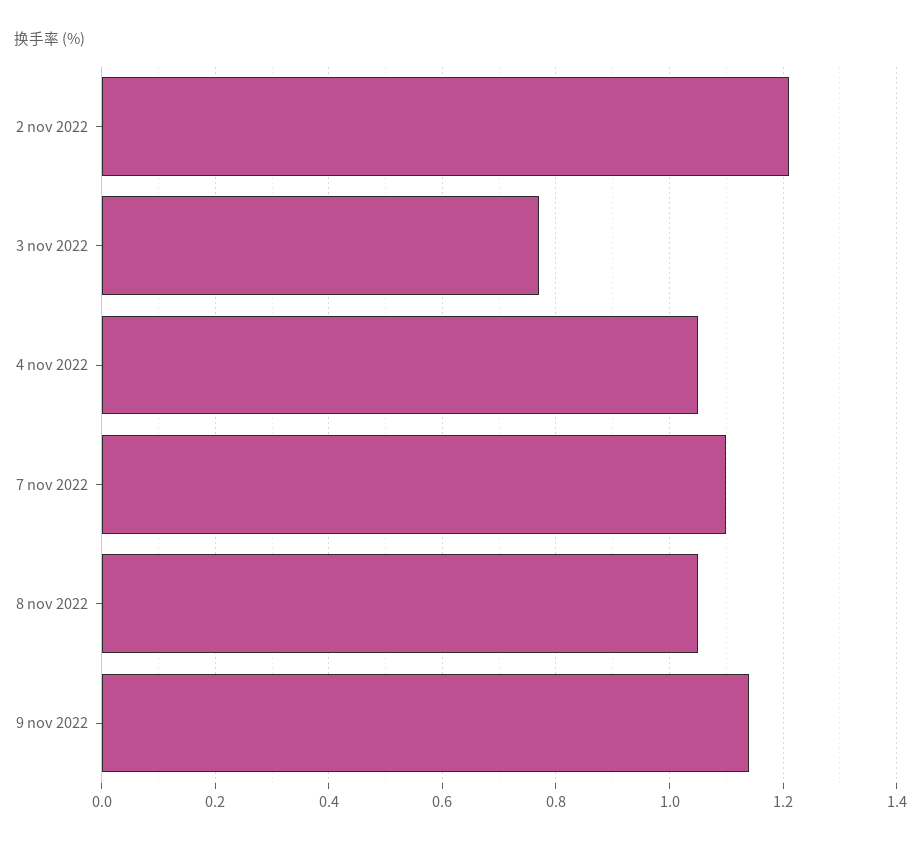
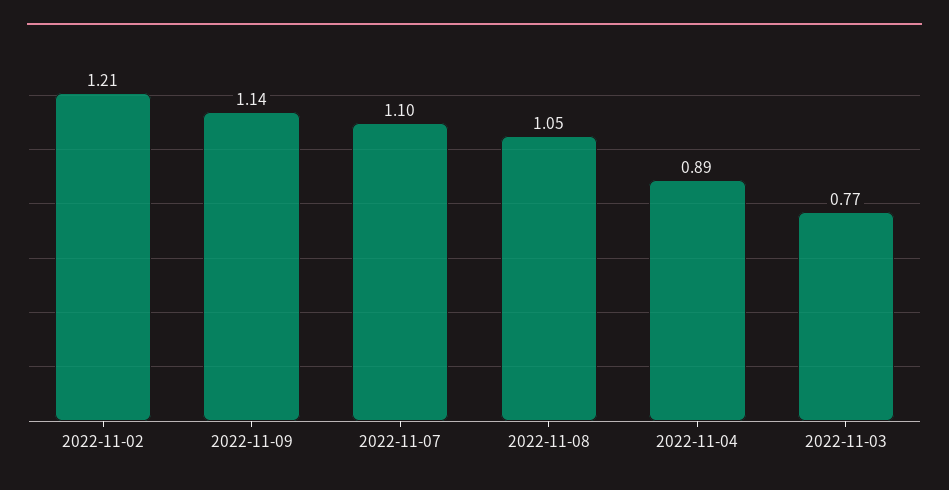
4 nov 2022: 1.05 -> 0.89

